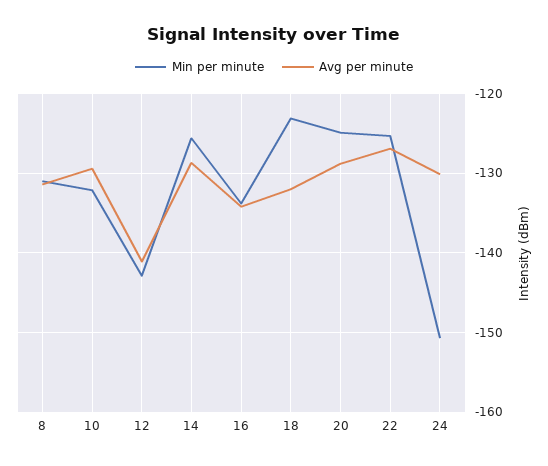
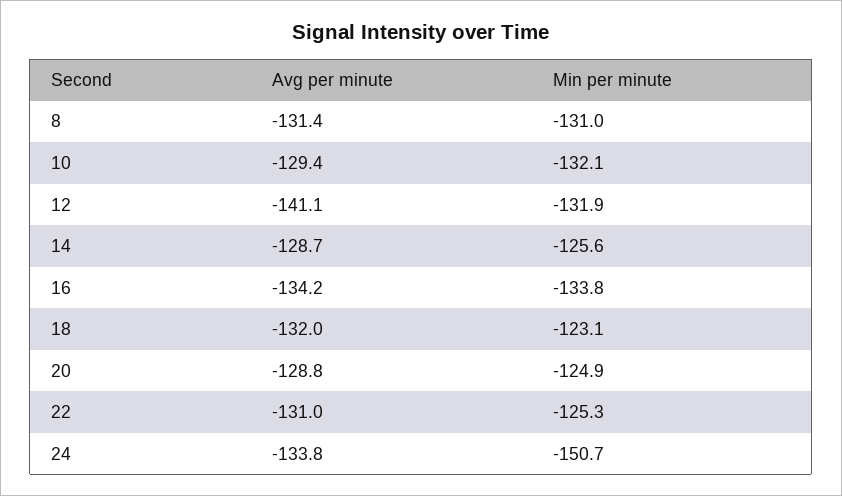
Min per minute, 12: -143 -> -131.9
Avg per minute, 22: -127 -> -131
Avg per minute, 24: -130 -> -133.8

